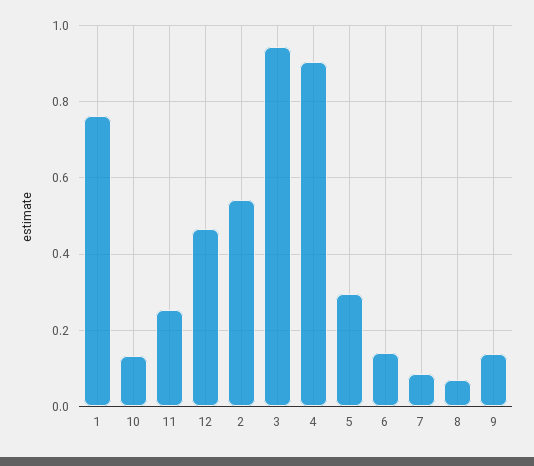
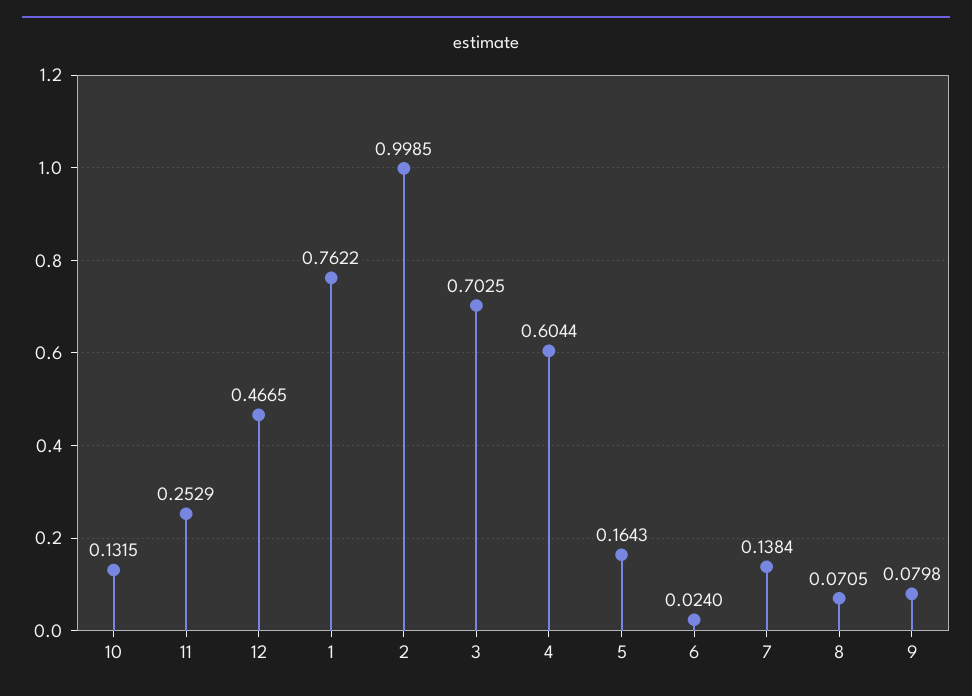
2: 0.54 -> 0.9985
3: 0.94 -> 0.7025
4: 0.9 -> 0.6044
5: 0.3 -> 0.1643
6: 0.14 -> 0.024
7: 0.08 -> 0.1384
9: 0.14 -> 0.0798

